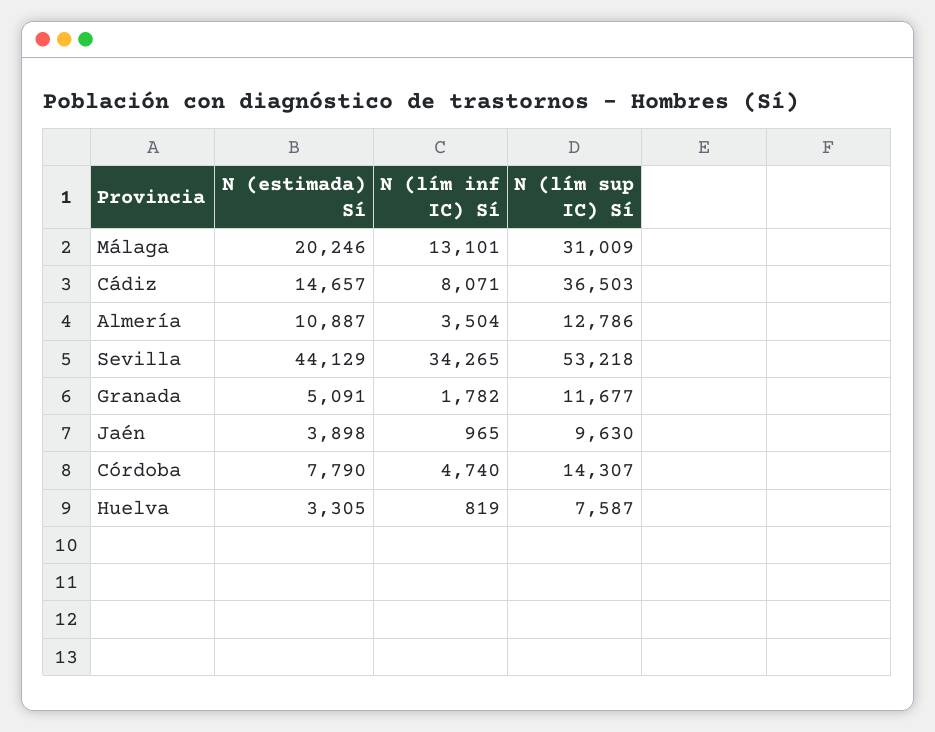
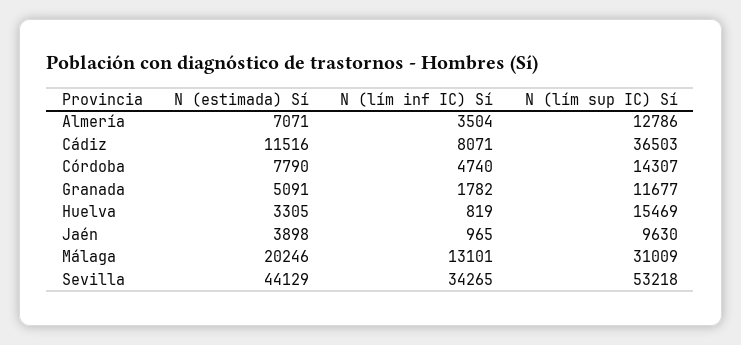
N (estimada) Sí, Cádiz: 14657 -> 11516
N (estimada) Sí, Almería: 10887 -> 7071
N (lím sup IC) Sí, Huelva: 7587 -> 15469

